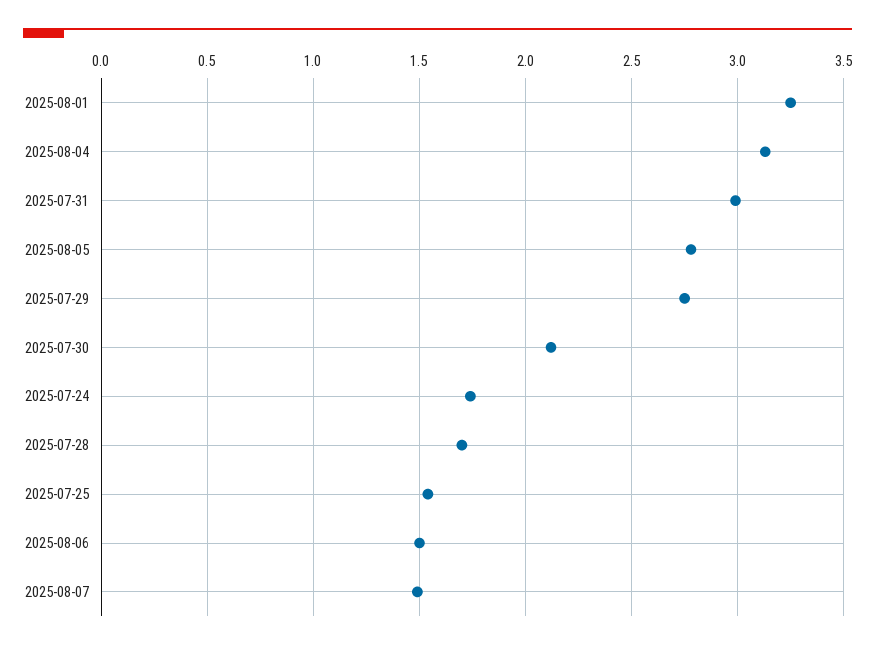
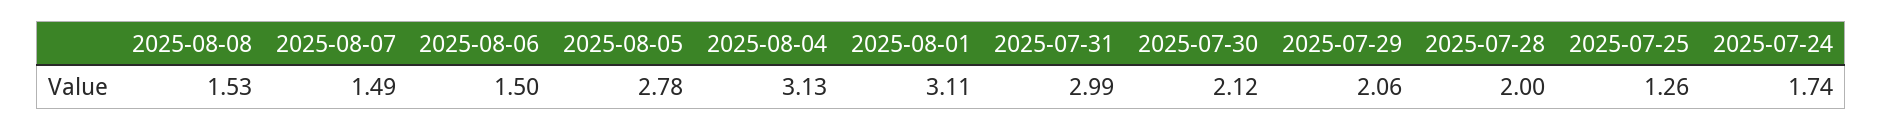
2025-08-01: 3.25 -> 3.11
2025-07-29: 2.75 -> 2.06
2025-07-28: 1.7 -> 2
2025-07-25: 1.55 -> 1.26
2025-08-08: none -> 1.53

